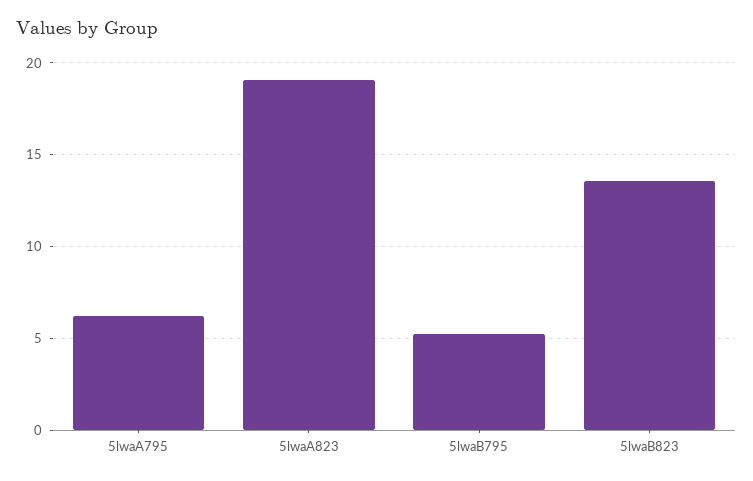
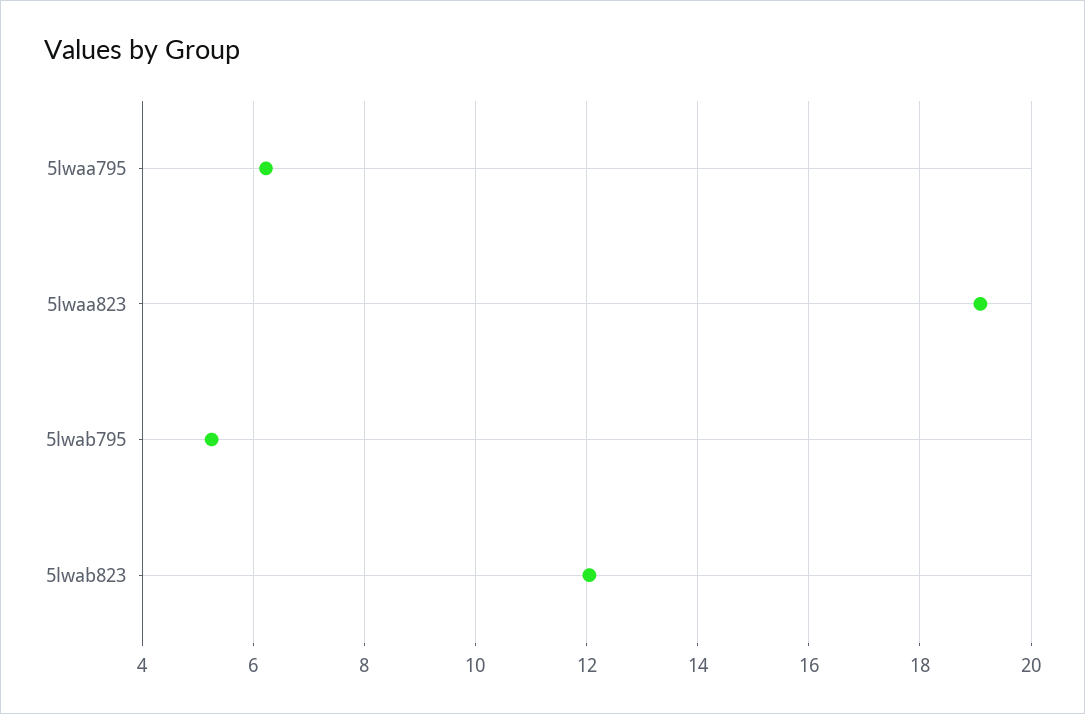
5lwaB823: 13.5 -> 12

